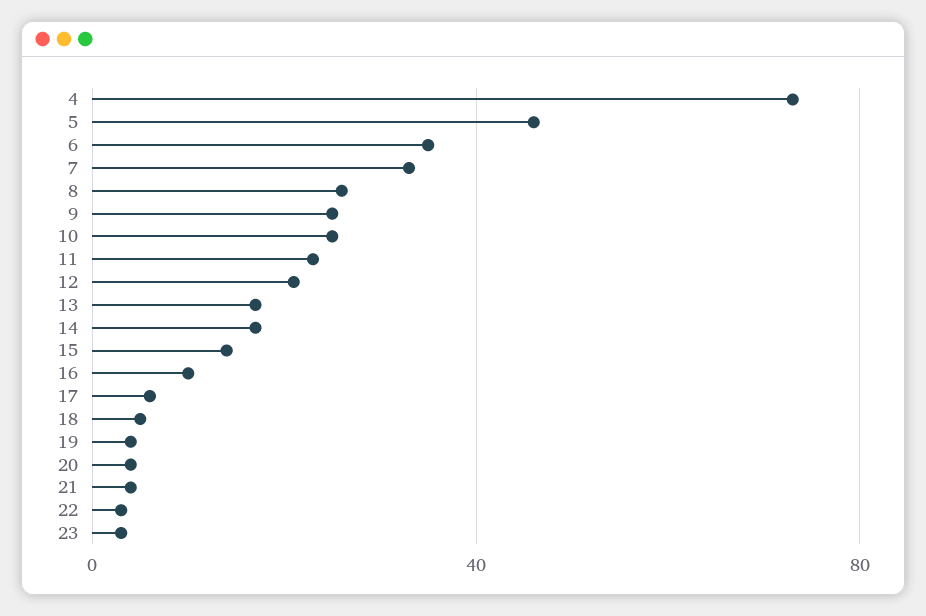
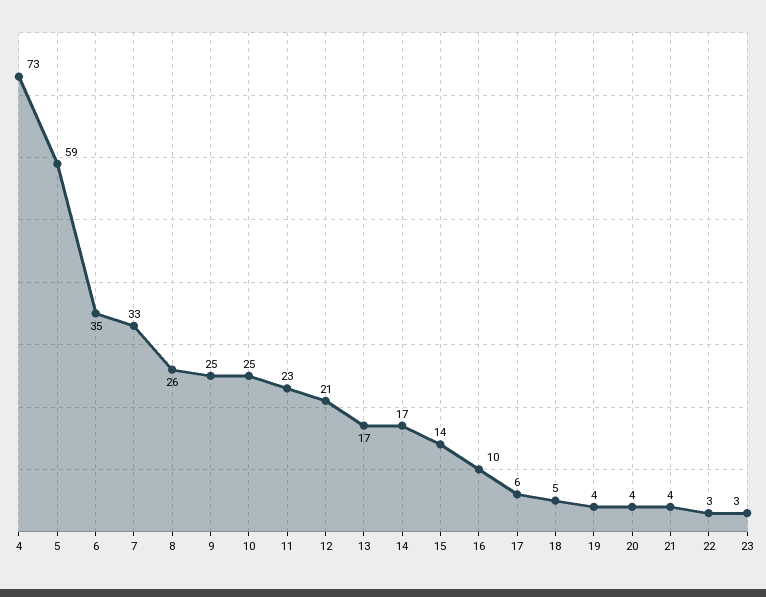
5: 45 -> 59

